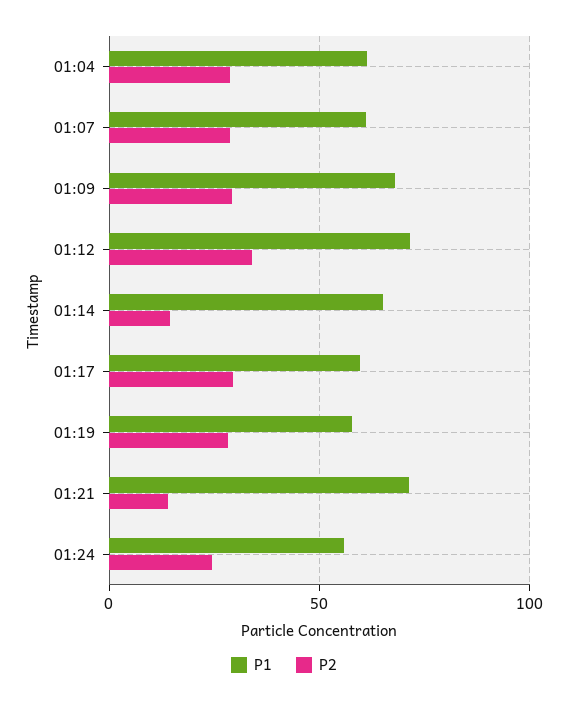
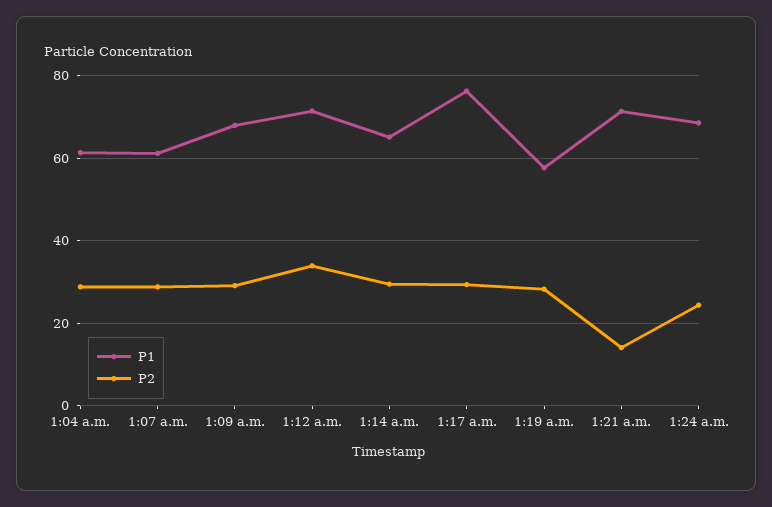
P2, 01:14: 15 -> 30
P1, 01:17: 60 -> 76
P1, 01:24: 55 -> 68

